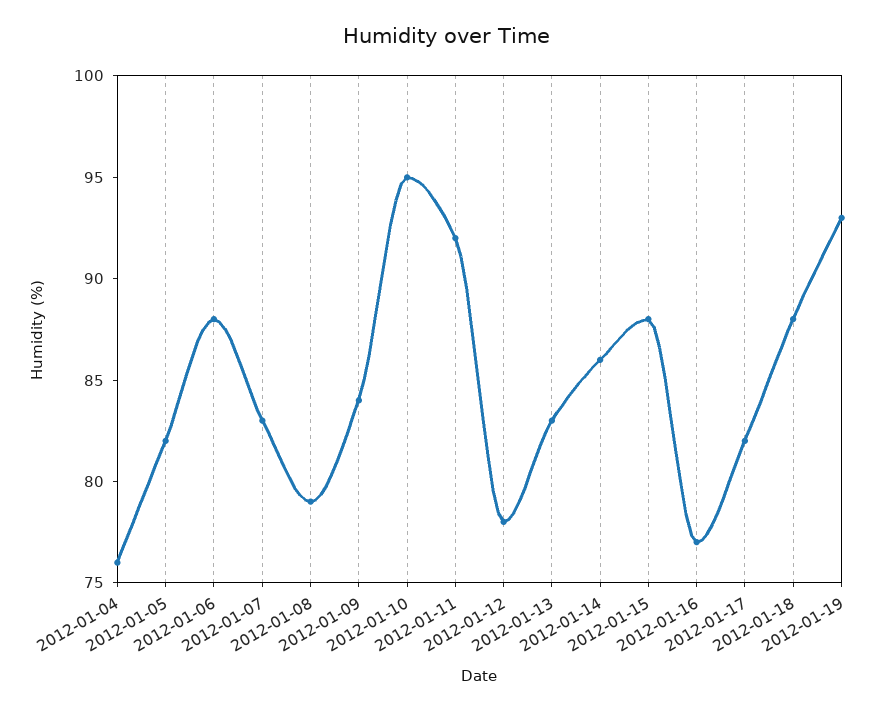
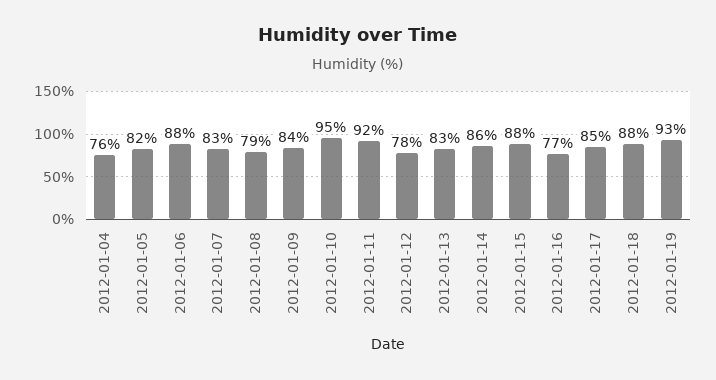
2012-01-17: 82 -> 85

